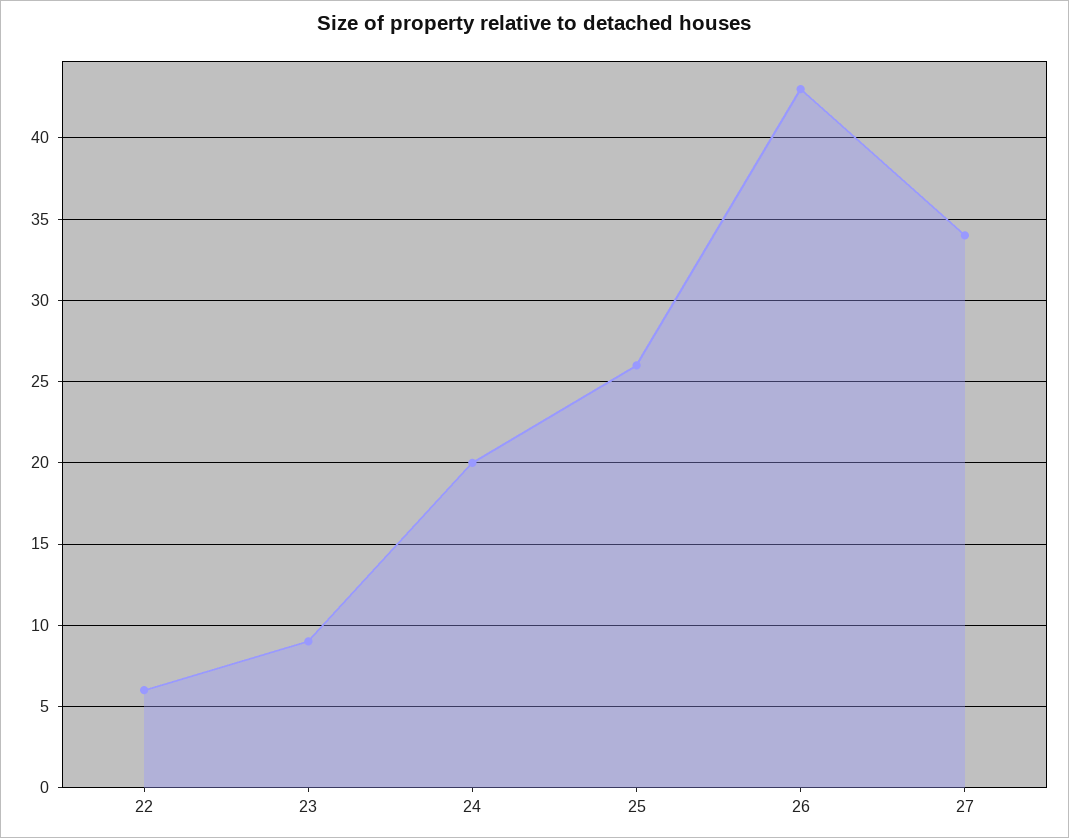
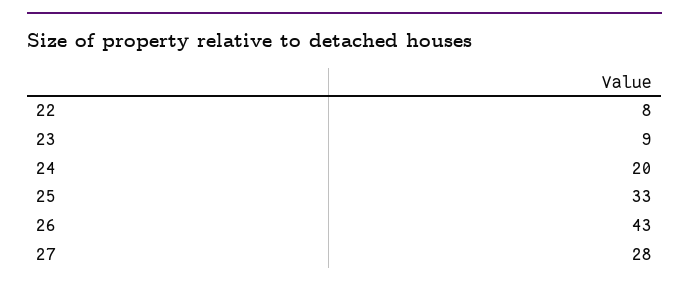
22: 6 -> 8
25: 26 -> 33
27: 34 -> 28

